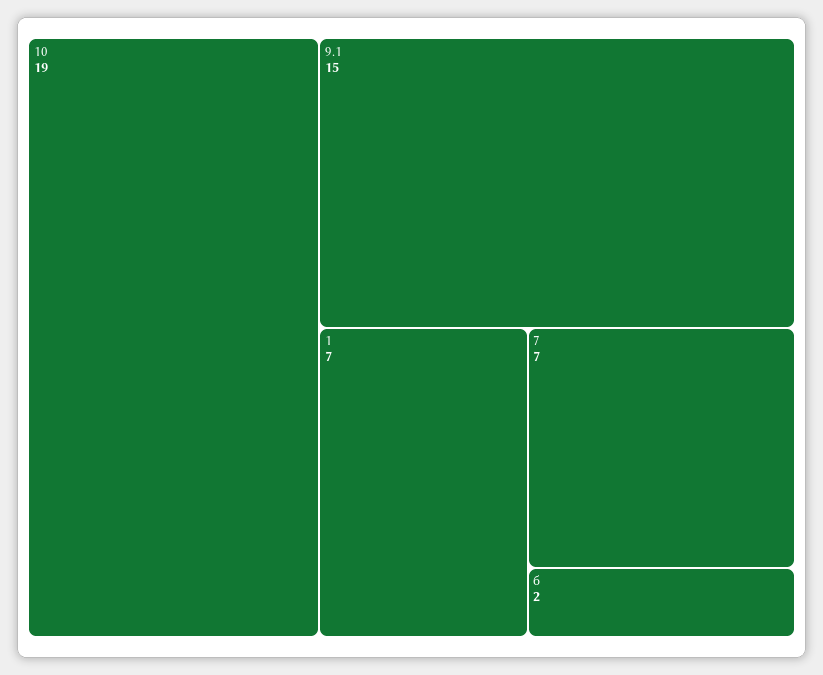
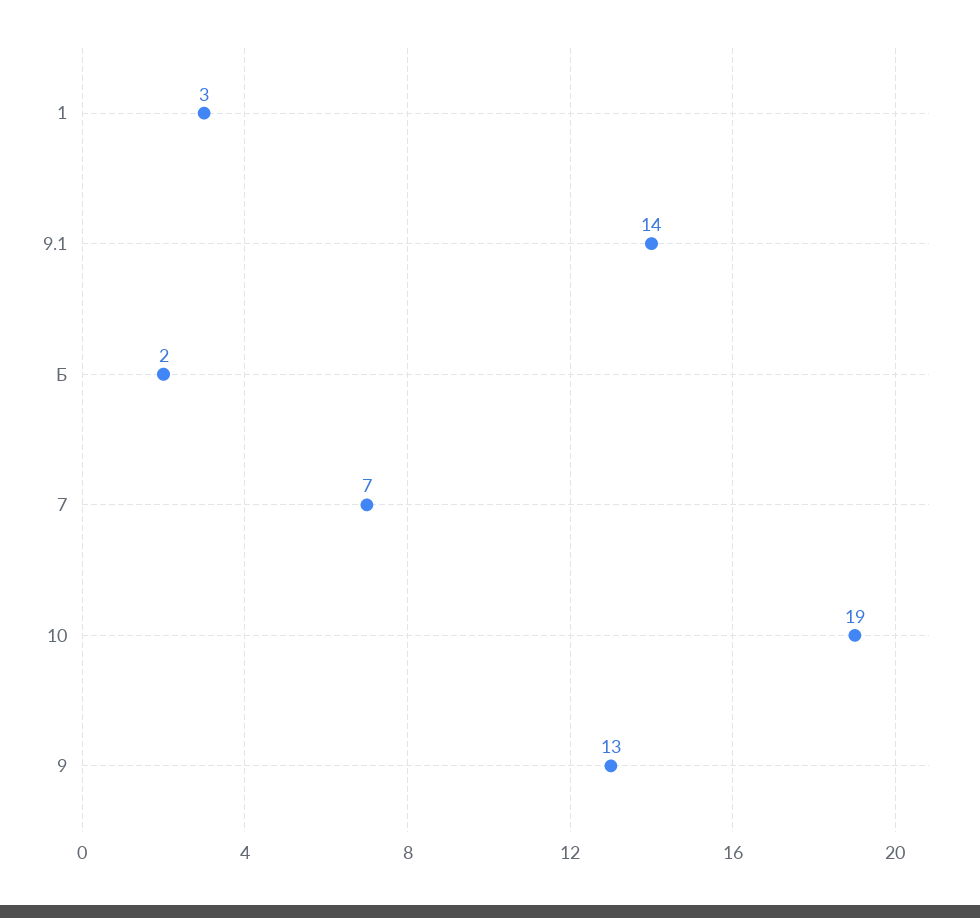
9.1: 15 -> 14
1: 7 -> 3
9: none -> 13

